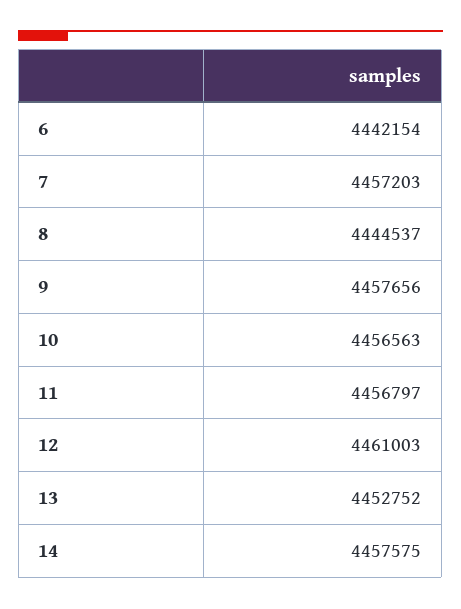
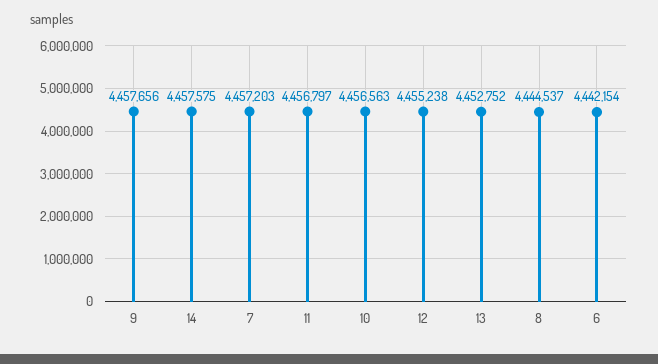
12: 4461003 -> 4455238

